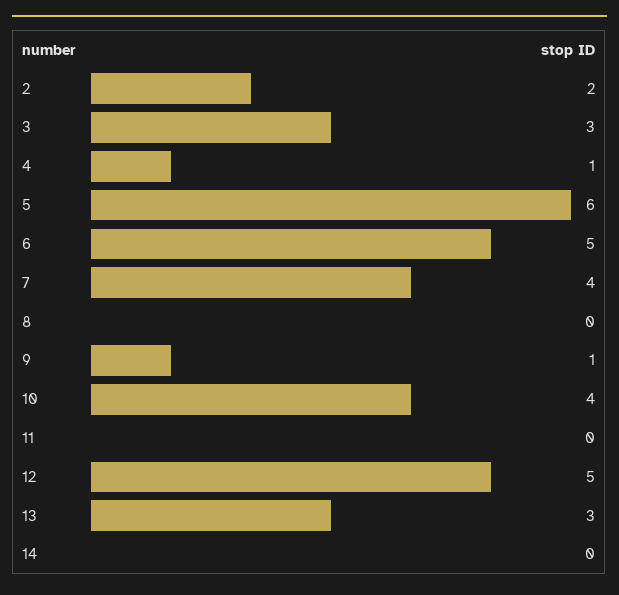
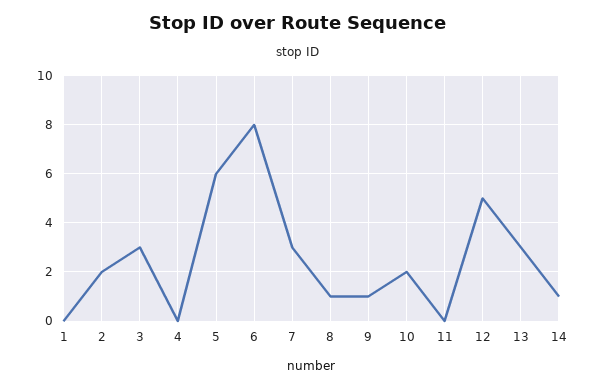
4: 1 -> 0
6: 5 -> 8
7: 4 -> 3
8: 0 -> 1
10: 4 -> 2
14: 0 -> 1
1: none -> 0

